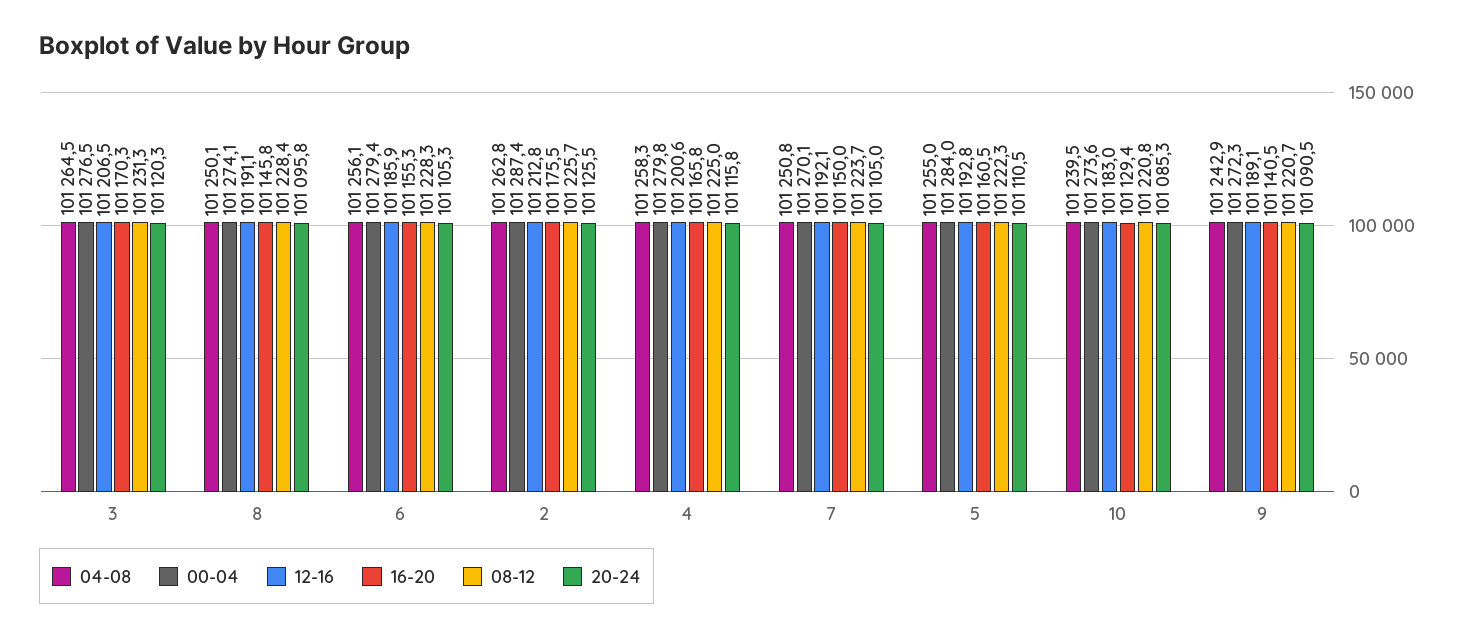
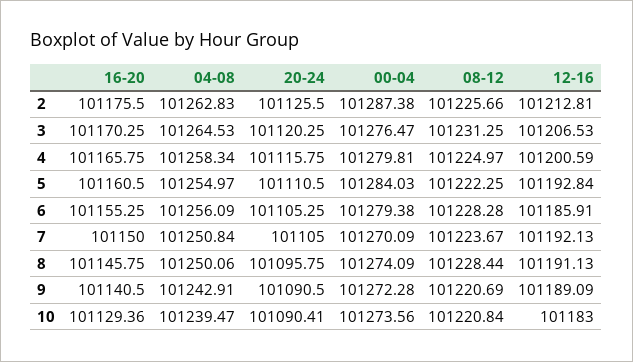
20-24, 10: 101085.3 -> 101090.41

